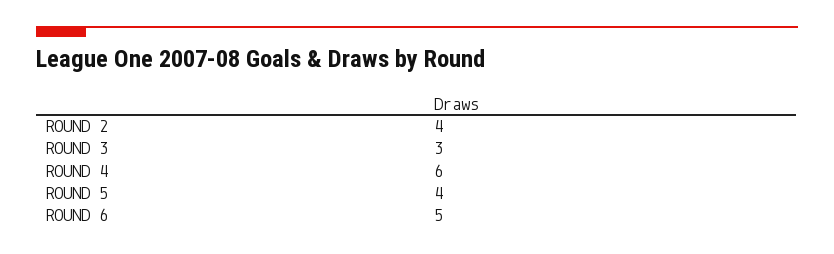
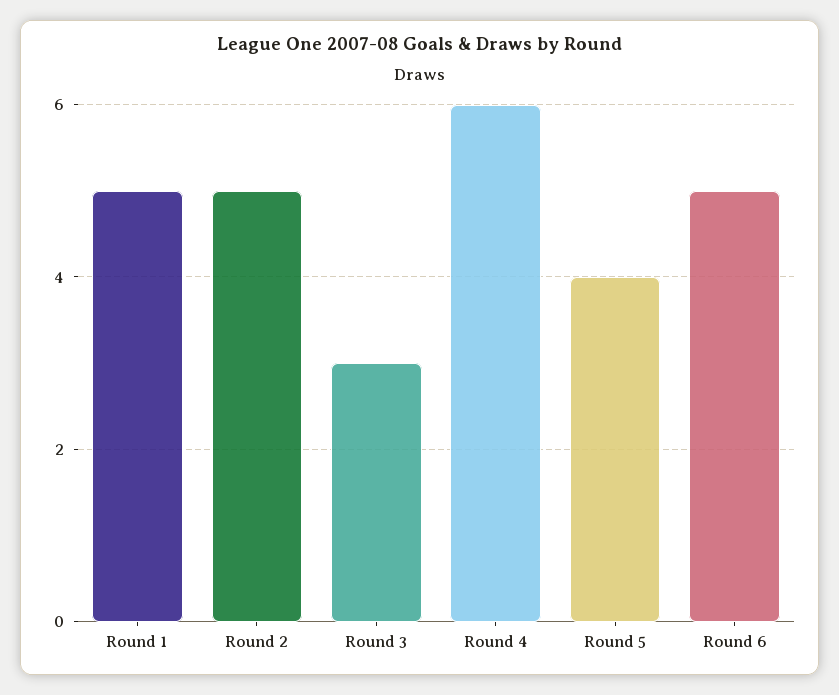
ROUND 2: 4 -> 5
Round 1: none -> 5

